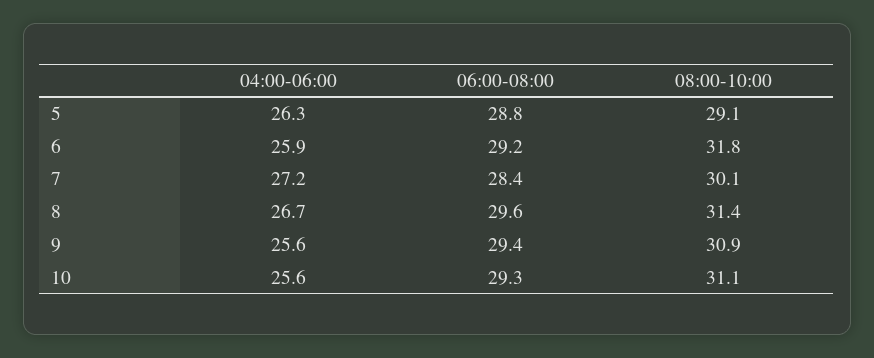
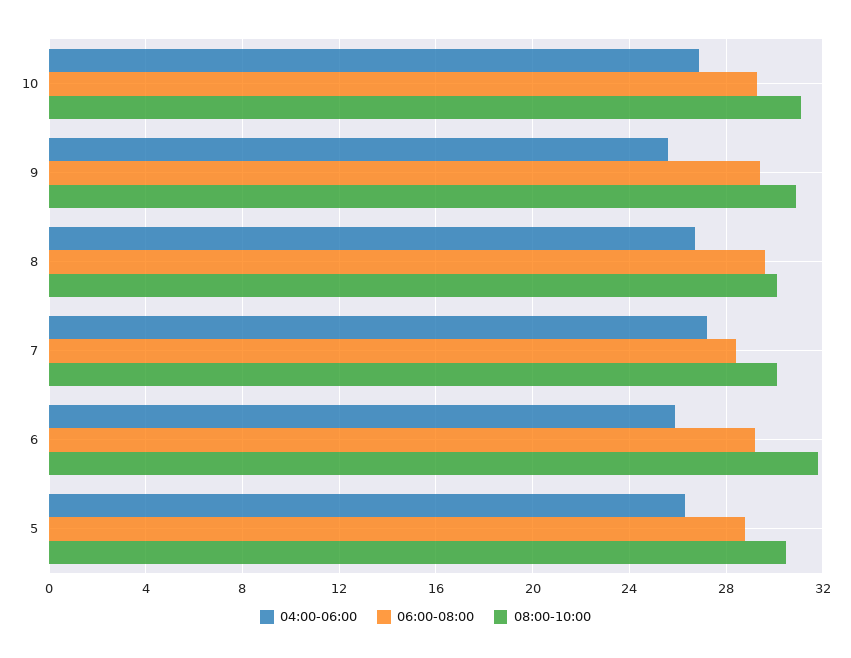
08:00-10:00, 5: 29.1 -> 30.5
08:00-10:00, 8: 31.4 -> 30
04:00-06:00, 10: 25.6 -> 27

